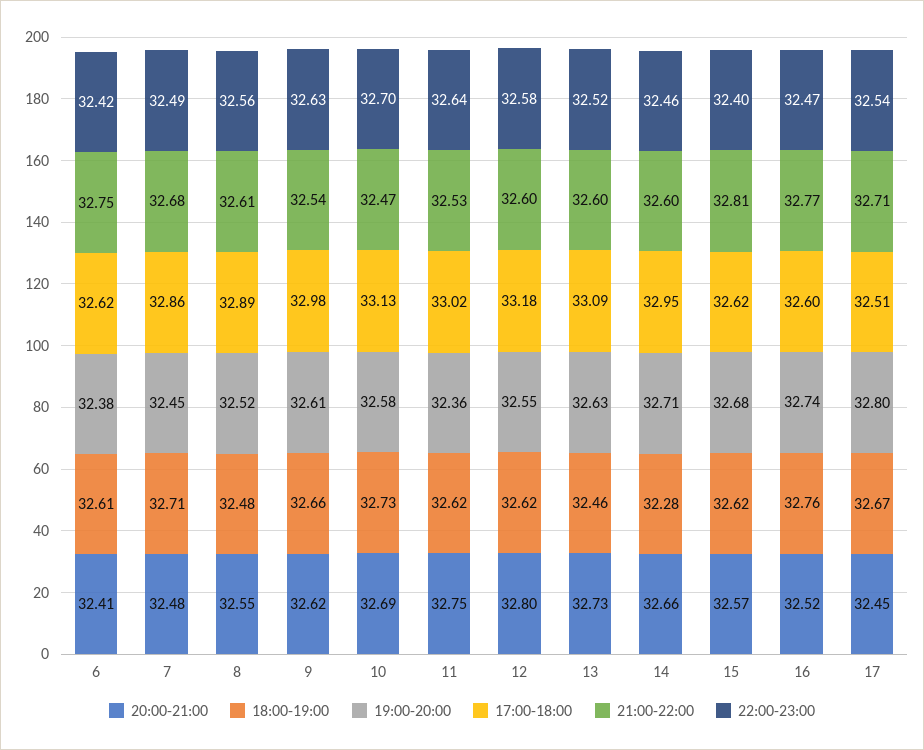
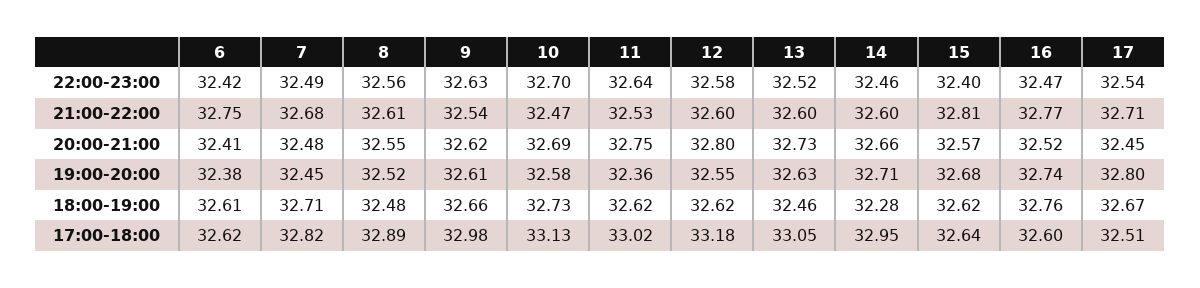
17:00-18:00, 7: 32.86 -> 32.82
17:00-18:00, 13: 33.09 -> 33.05
17:00-18:00, 15: 32.62 -> 32.64

